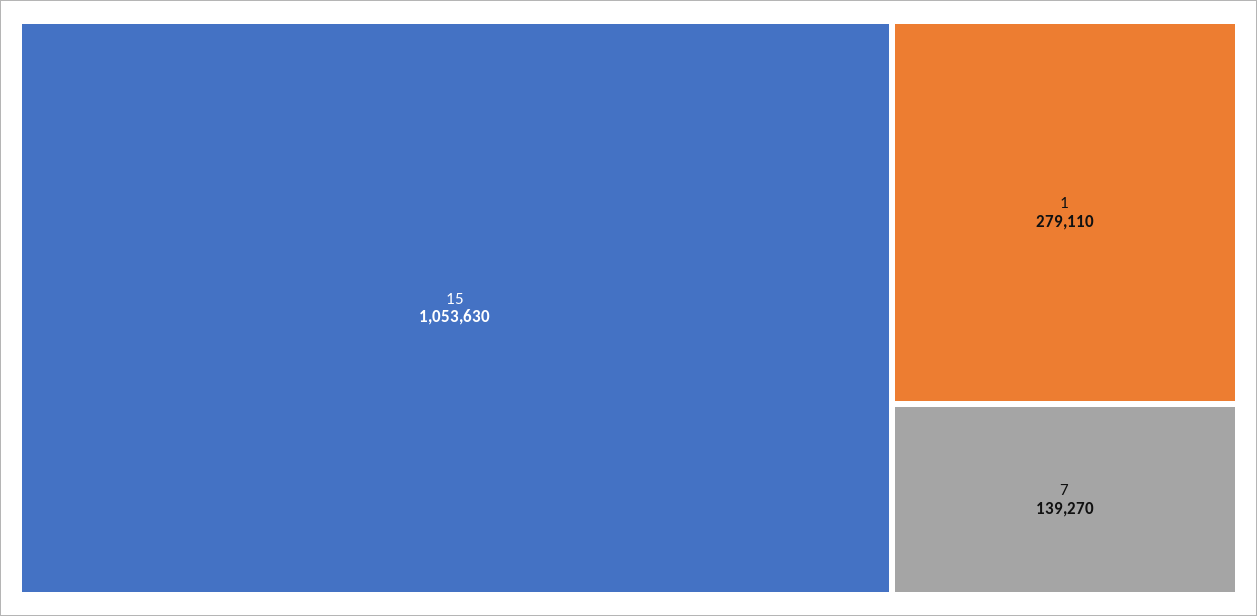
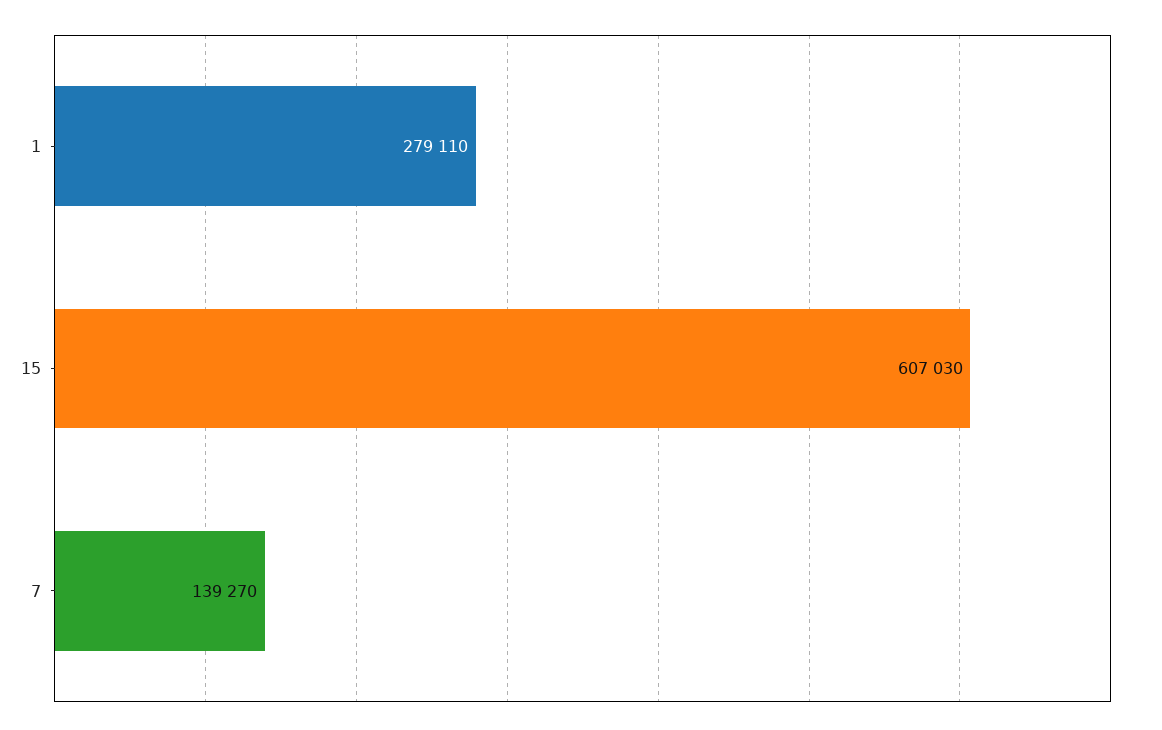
15: 1053630 -> 607030

